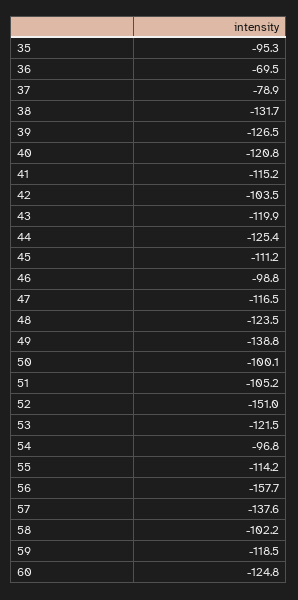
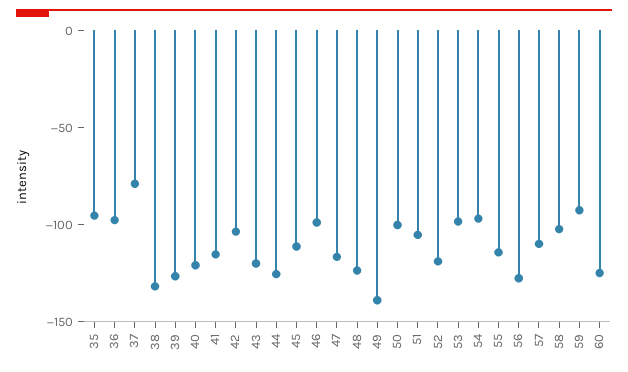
36: -69.5 -> -100
52: -151 -> -120
53: -121.5 -> -100
56: -157.7 -> -130
57: -137.6 -> -110
59: -118.5 -> -90

